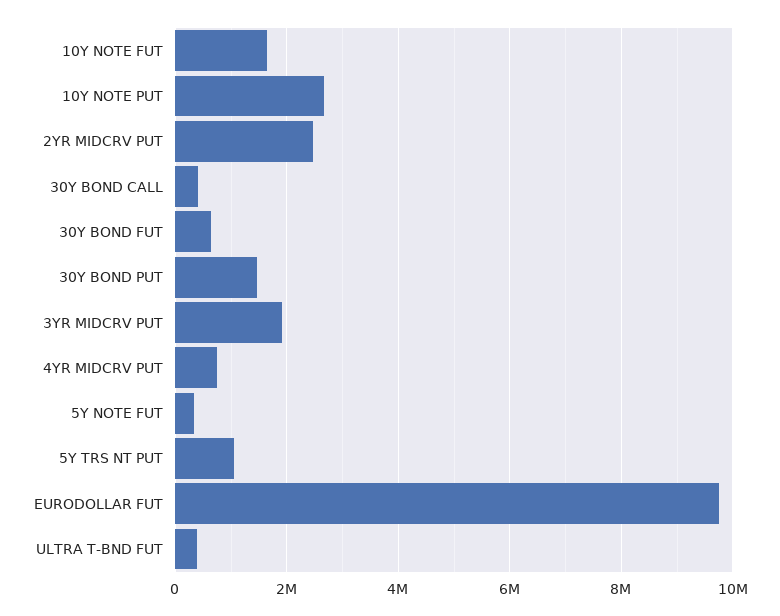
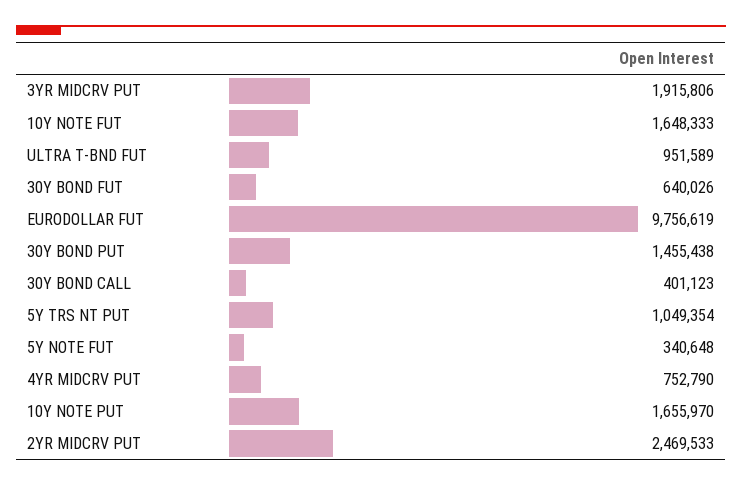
10Y NOTE PUT: 2600000 -> 1655970
ULTRA T-BND FUT: 400000 -> 951589

